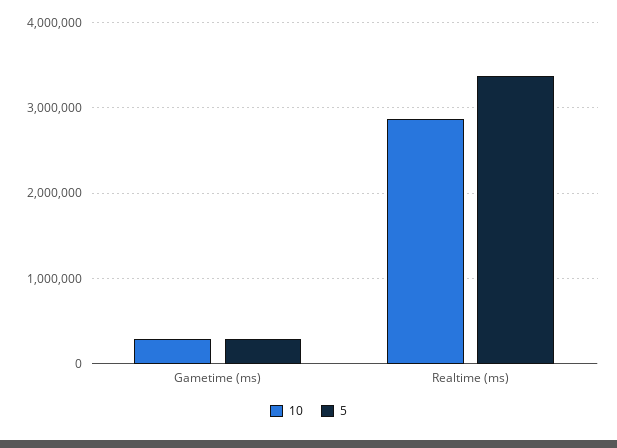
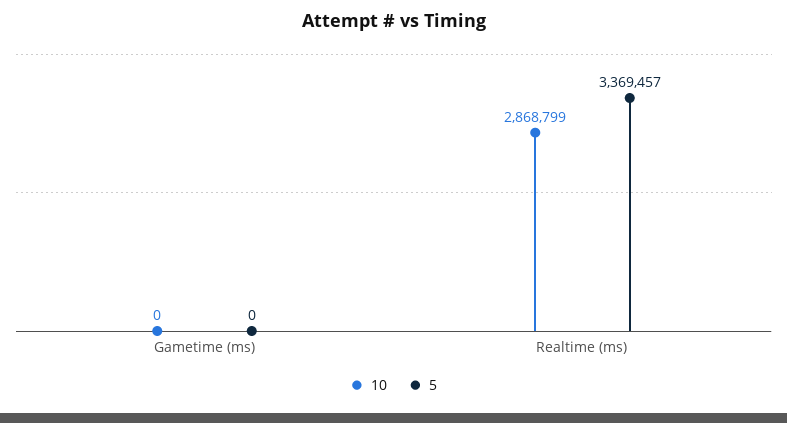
10, Gametime (ms): 300000 -> 0
5, Gametime (ms): 300000 -> 0

